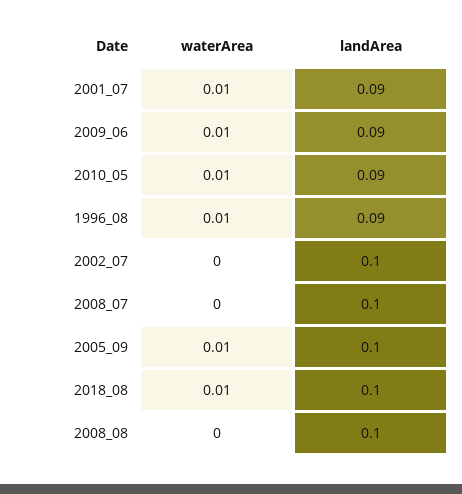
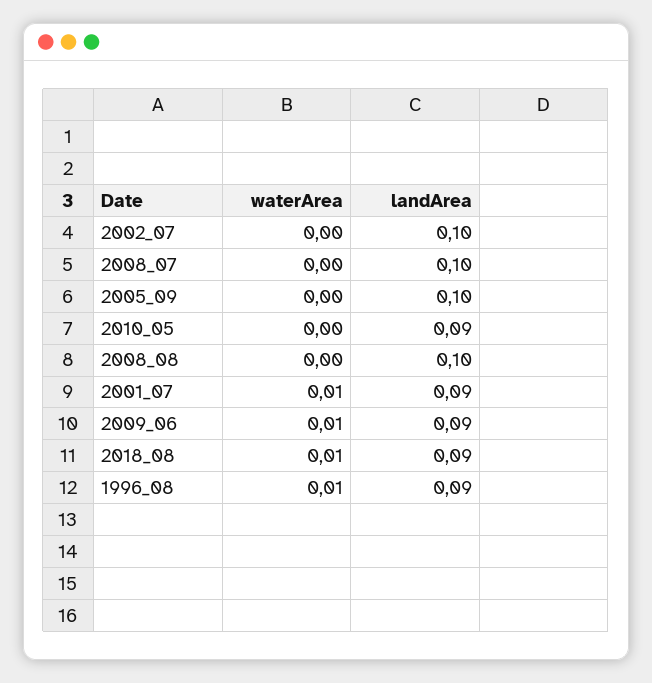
waterArea, 2010_05: 0.01 -> 0
waterArea, 2005_09: 0.01 -> 0
landArea, 2018_08: 0.1 -> 0.09

